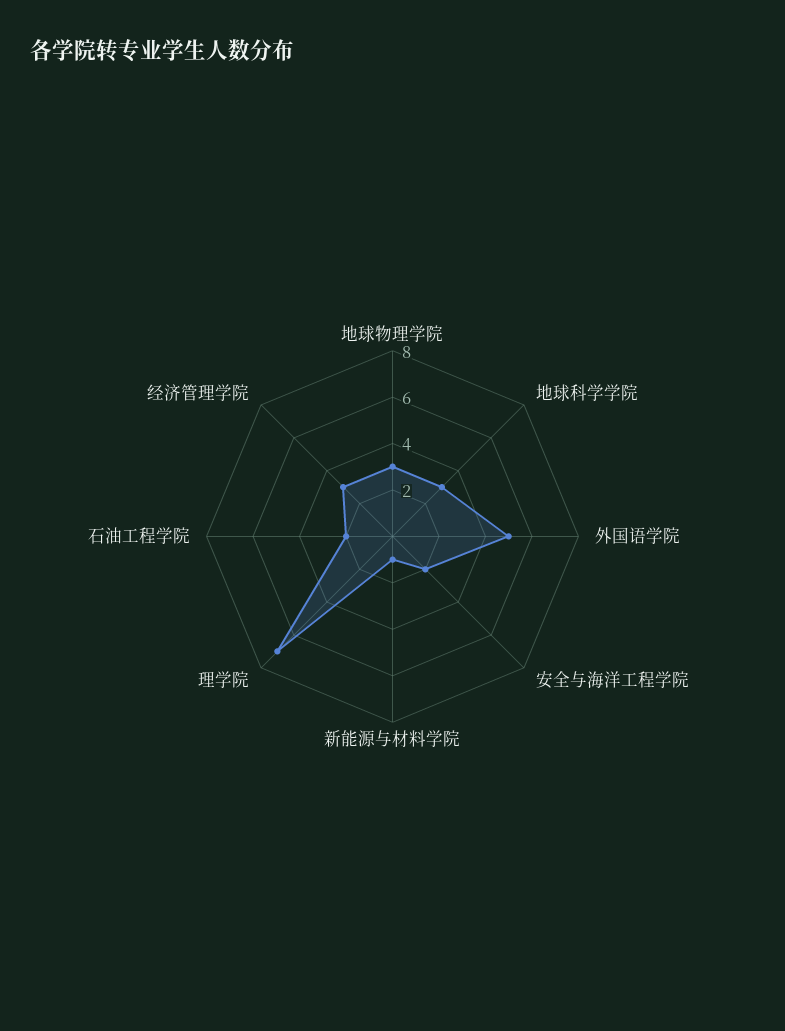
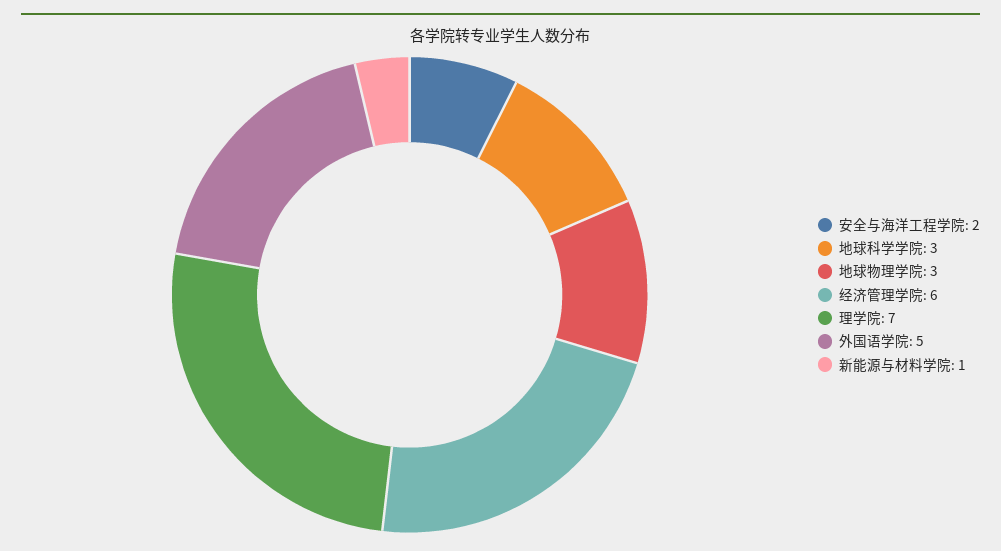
石油工程学院: 2 -> none
经济管理学院: 3 -> 6

